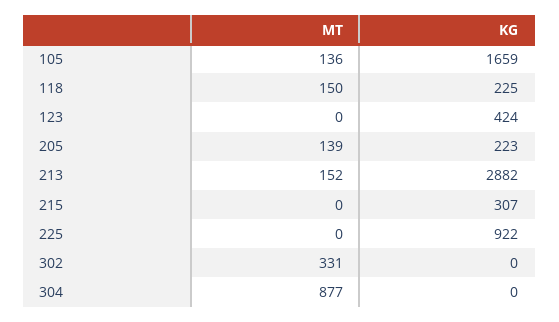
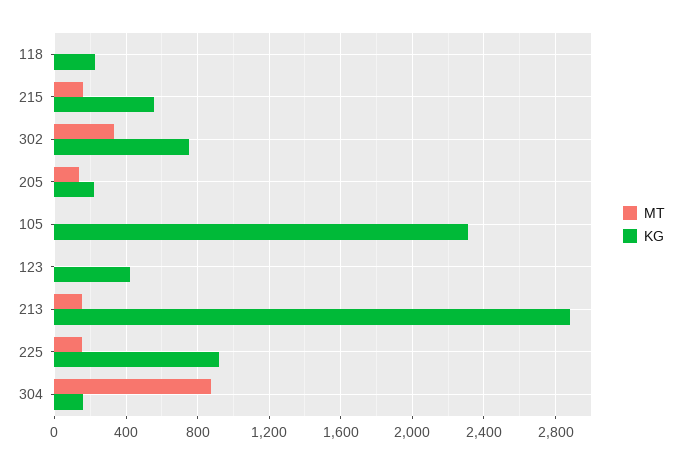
MT, 105: 136 -> 0
KG, 105: 1659 -> 2300
MT, 118: 150 -> 0
MT, 215: 0 -> 150
KG, 215: 307 -> 550
MT, 225: 0 -> 150
KG, 302: 0 -> 750
KG, 304: 0 -> 150

